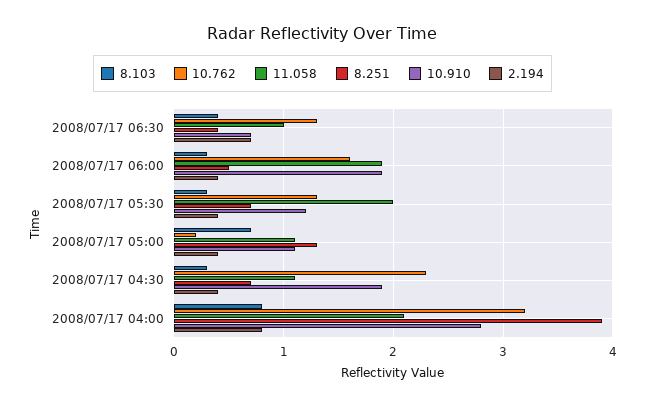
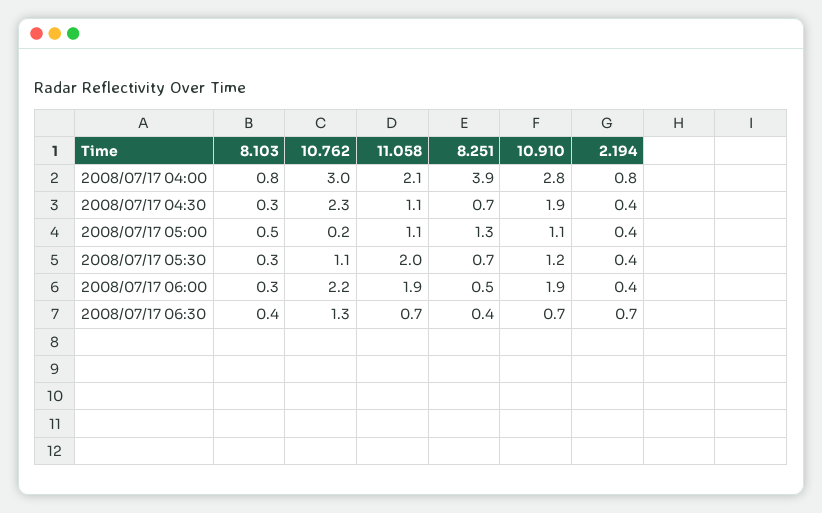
11.058, 2008/07/17 06:30: 1 -> 0.7
10.762, 2008/07/17 06:00: 1.6 -> 2.2
10.762, 2008/07/17 05:30: 1.3 -> 1.1
8.103, 2008/07/17 05:00: 0.7 -> 0.5
10.762, 2008/07/17 04:00: 3.2 -> 3

